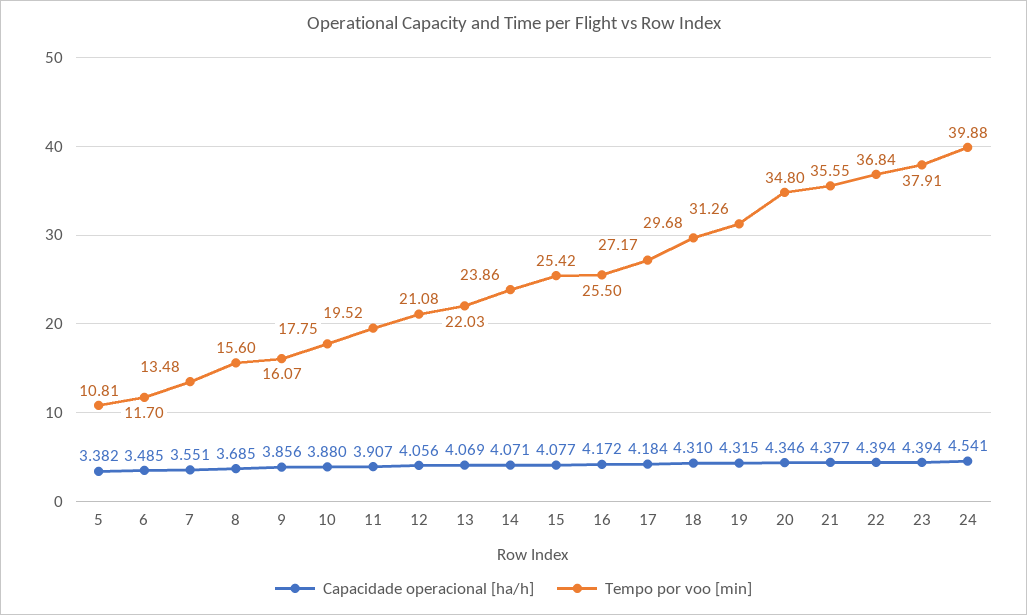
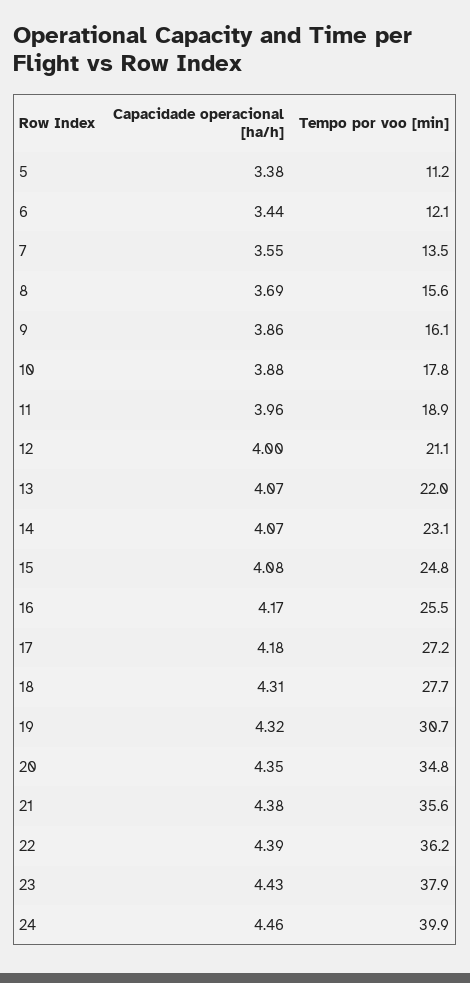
Tempo por voo [min], 5: 10.81 -> 11.2
Capacidade operacional [ha/h], 6: 3.485 -> 3.44
Tempo por voo [min], 6: 11.7 -> 12.1
Capacidade operacional [ha/h], 11: 3.907 -> 3.96
Tempo por voo [min], 11: 19.52 -> 18.9
Capacidade operacional [ha/h], 12: 4.056 -> 4
Tempo por voo [min], 14: 23.86 -> 23.1
Tempo por voo [min], 15: 25.42 -> 24.8
Tempo por voo [min], 18: 29.68 -> 27.7
Tempo por voo [min], 19: 31.26 -> 30.7
Tempo por voo [min], 22: 36.84 -> 36.2
Capacidade operacional [ha/h], 23: 4.394 -> 4.43
Capacidade operacional [ha/h], 24: 4.541 -> 4.46

